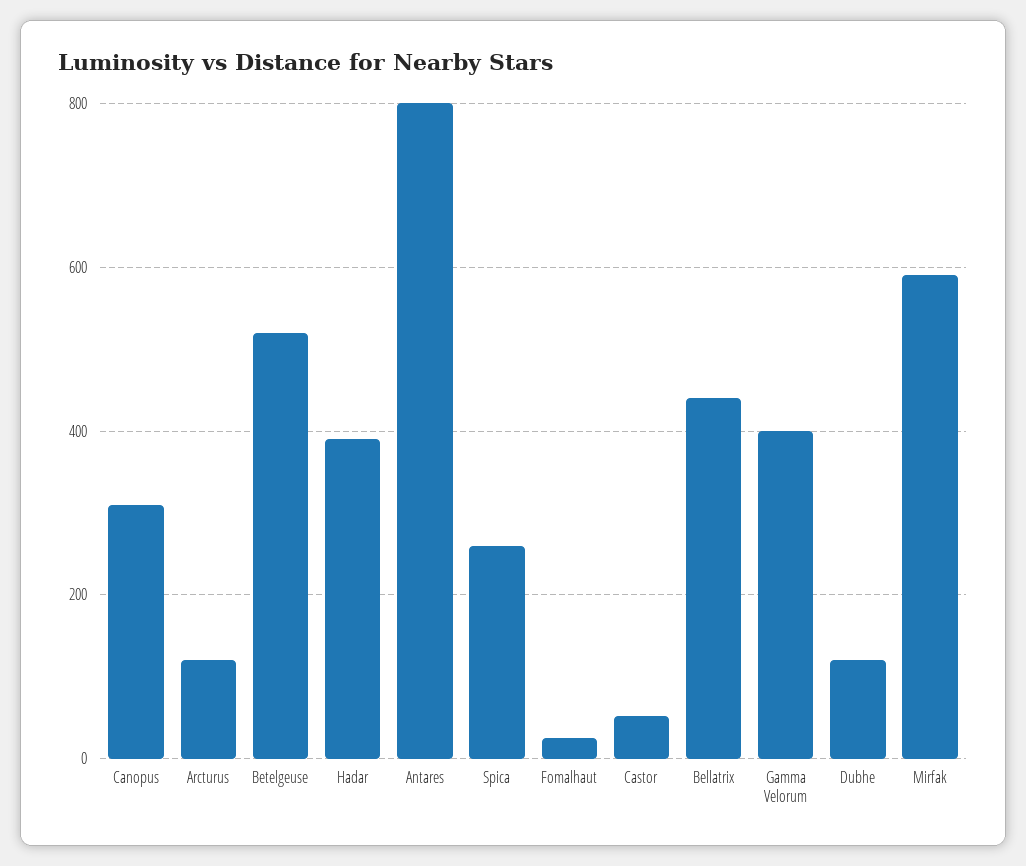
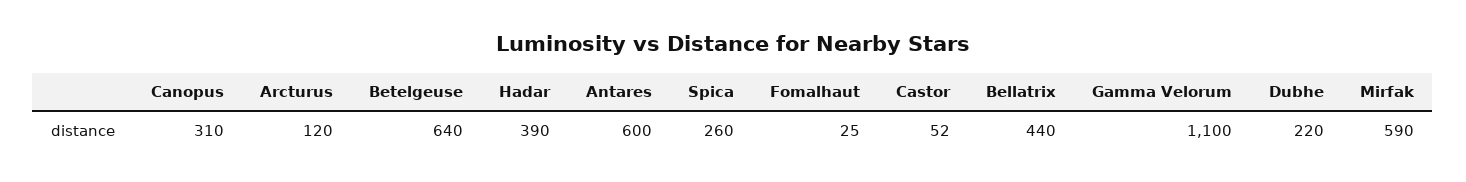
Betelgeuse: 520 -> 640
Antares: 800 -> 600
Gamma Velorum: 400 -> 1100
Dubhe: 120 -> 220

